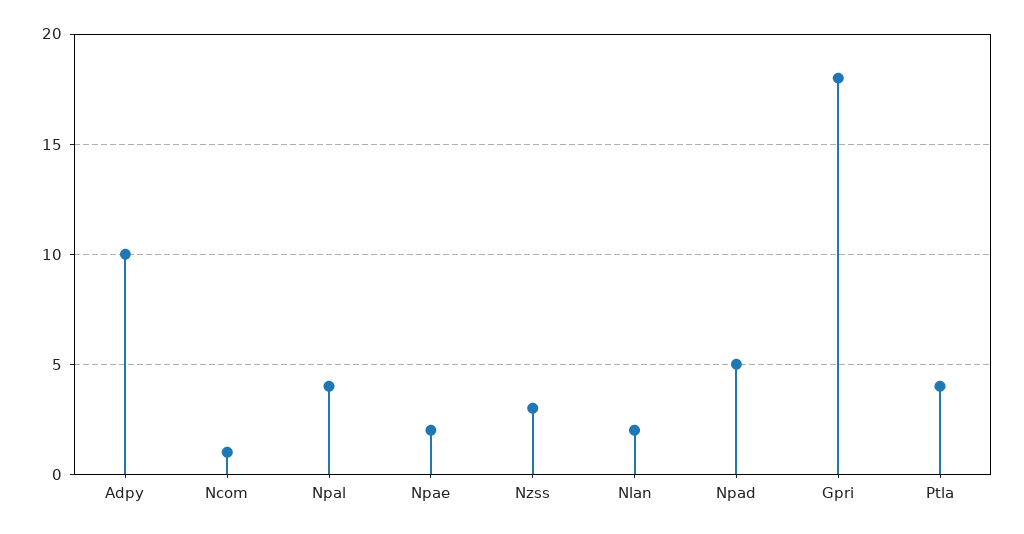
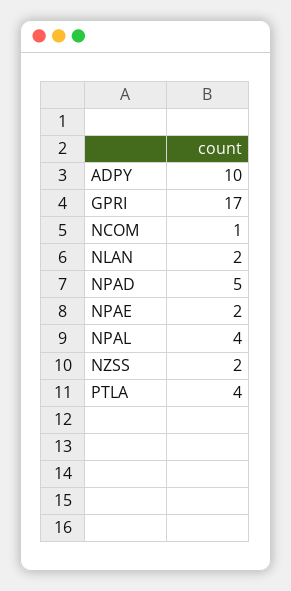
Nzss: 3 -> 2
Gpri: 18 -> 17

